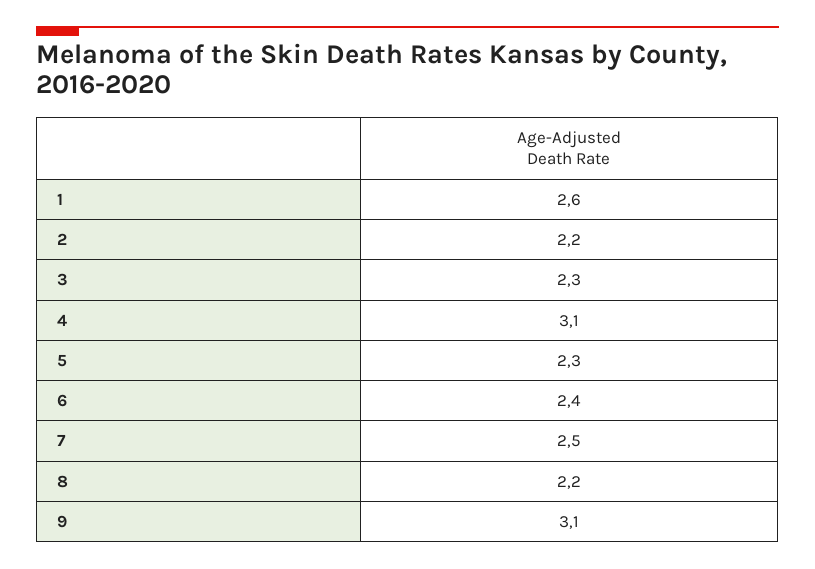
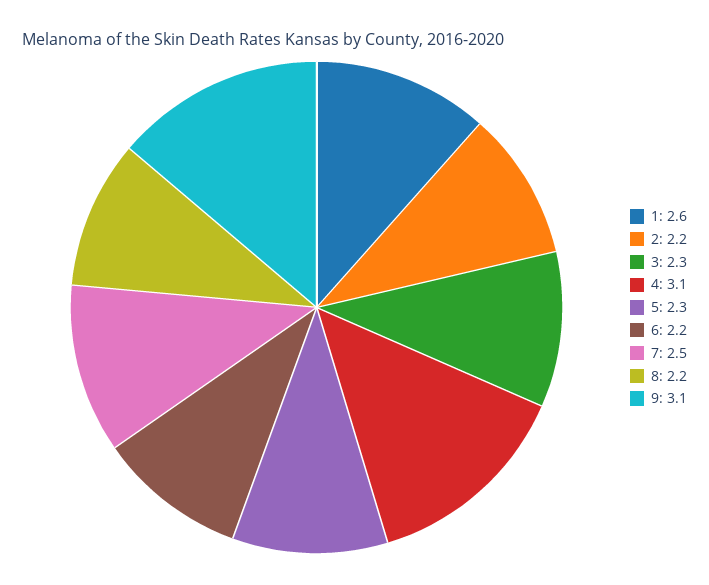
6: 2.4 -> 2.2

